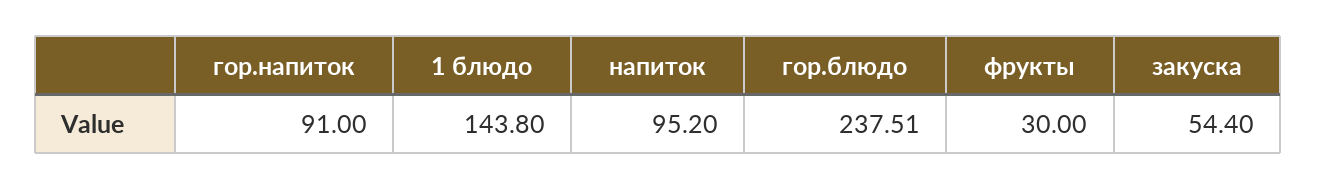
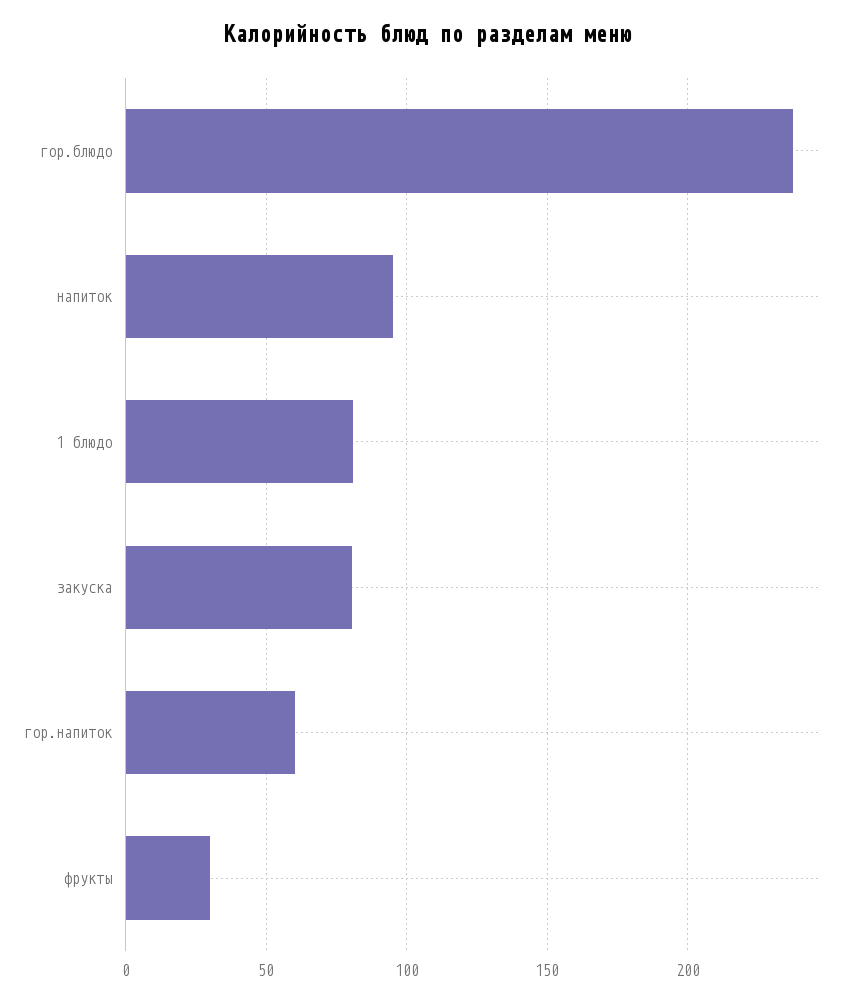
гор.напиток: 91 -> 60
1 блюдо: 143.8 -> 80
закуска: 54.4 -> 80

